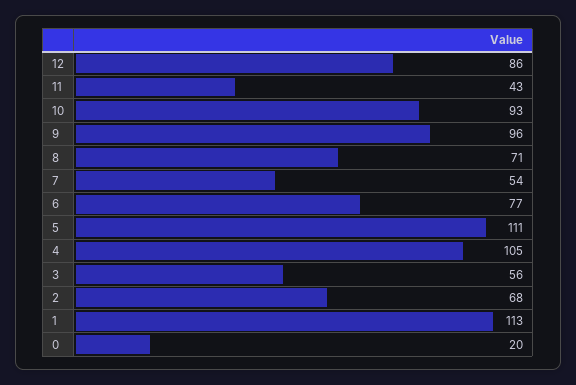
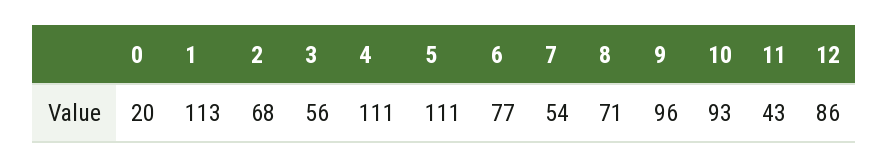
4: 105 -> 111

